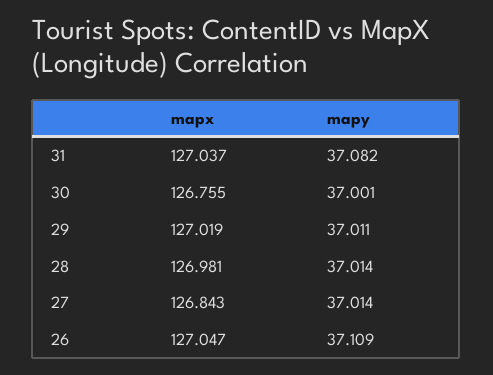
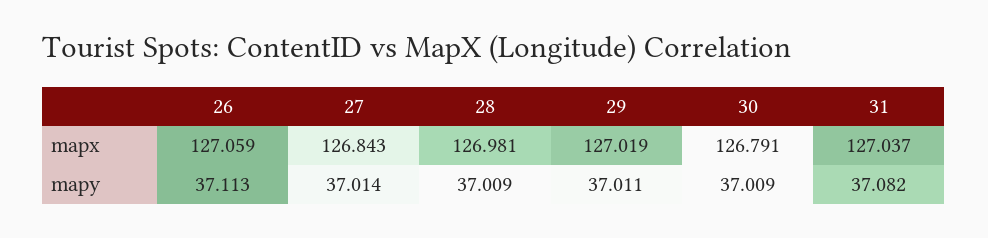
mapx, 30: 126.755 -> 126.791
mapy, 30: 37.001 -> 37.009
mapy, 28: 37.014 -> 37.009
mapx, 26: 127.047 -> 127.059
mapy, 26: 37.109 -> 37.113

